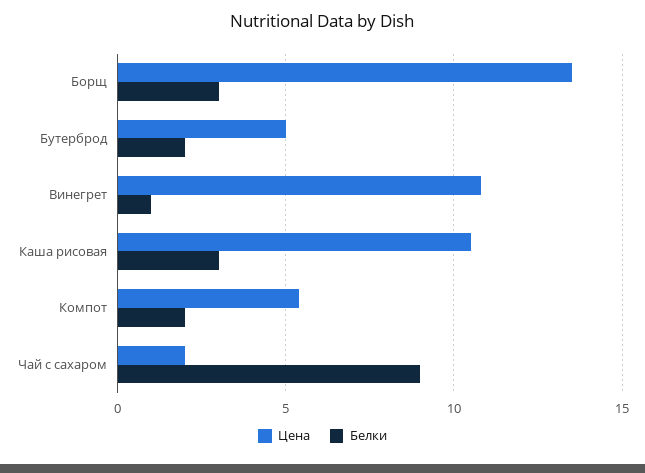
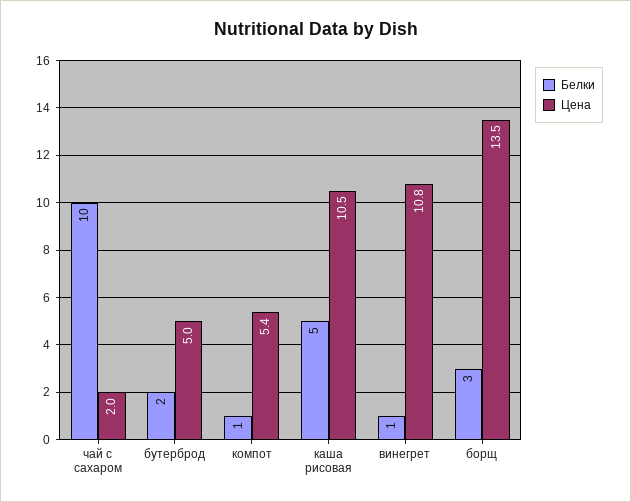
Белки, Каша рисовая: 3 -> 5
Белки, Компот: 2 -> 1
Белки, Чай с сахаром: 9 -> 10

